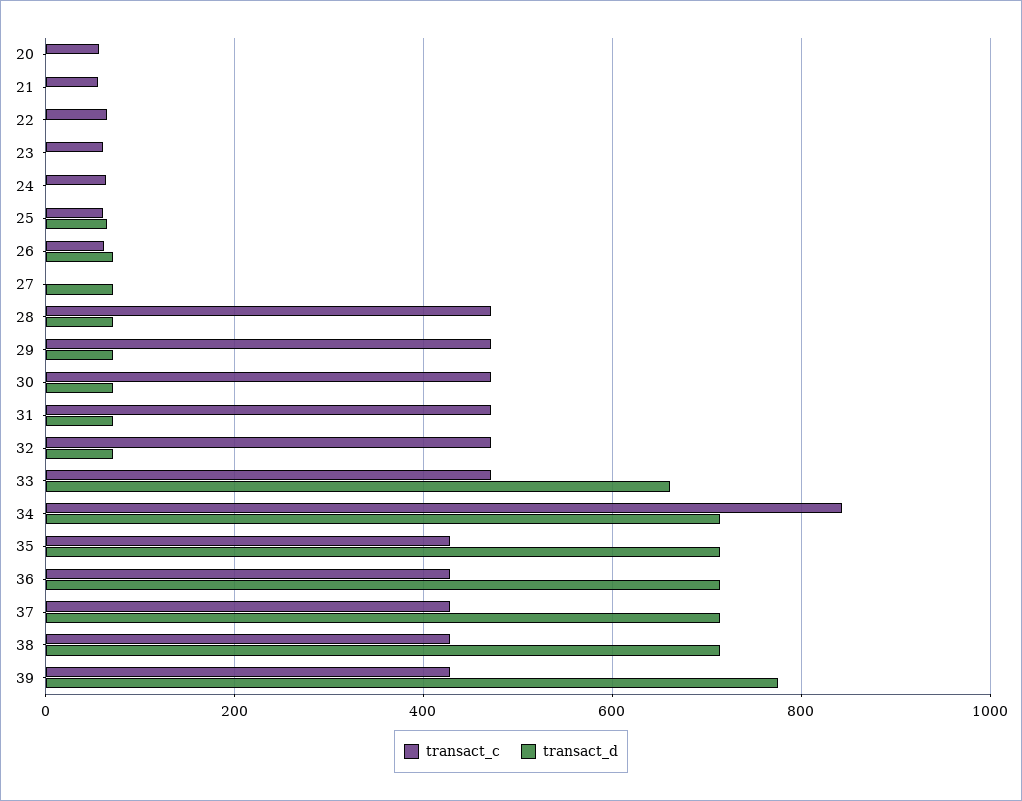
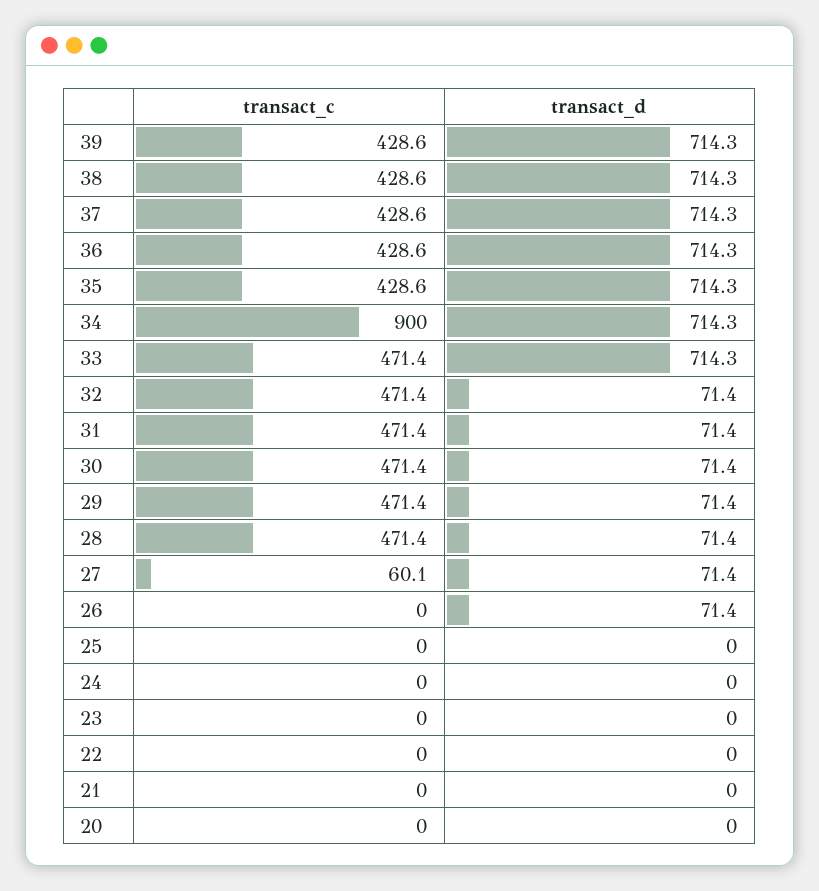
transact_c, 20: 60 -> 0
transact_c, 21: 60 -> 0
transact_c, 22: 60 -> 0
transact_c, 23: 60 -> 0
transact_c, 24: 60 -> 0
transact_c, 25: 60 -> 0
transact_d, 25: 60 -> 0
transact_c, 26: 60 -> 0
transact_c, 27: 0 -> 60.1
transact_d, 33: 660 -> 714.3
transact_c, 34: 840 -> 900
transact_d, 39: 780 -> 714.3

